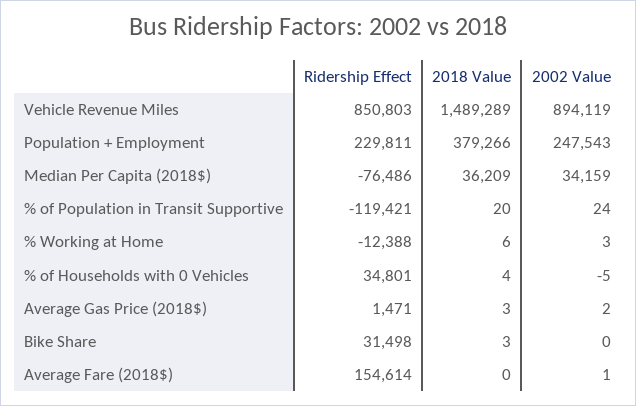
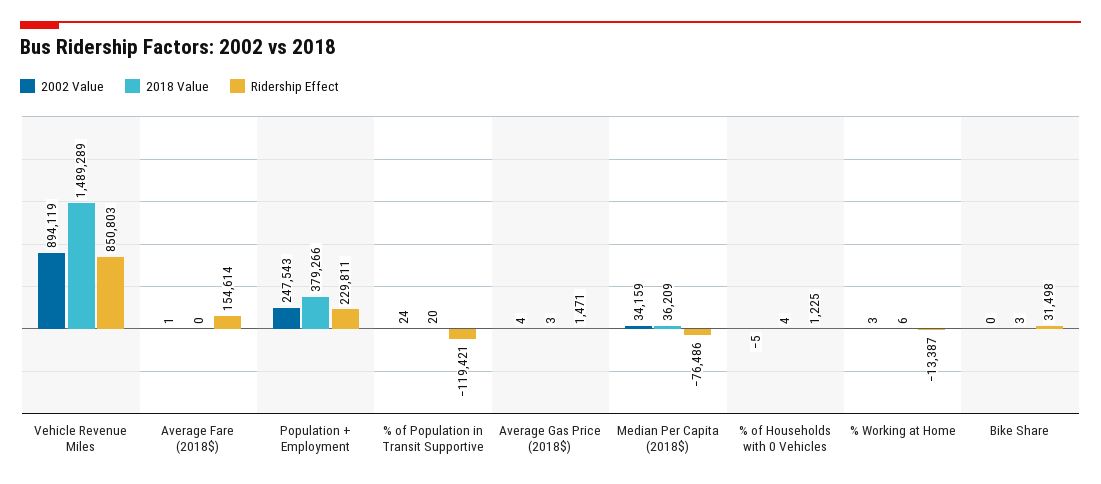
Ridership Effect, % Working at Home: -12388 -> -13387
Ridership Effect, % of Households with 0 Vehicles: 34801 -> 1225
2002 Value, Average Gas Price (2018$): 2 -> 4

